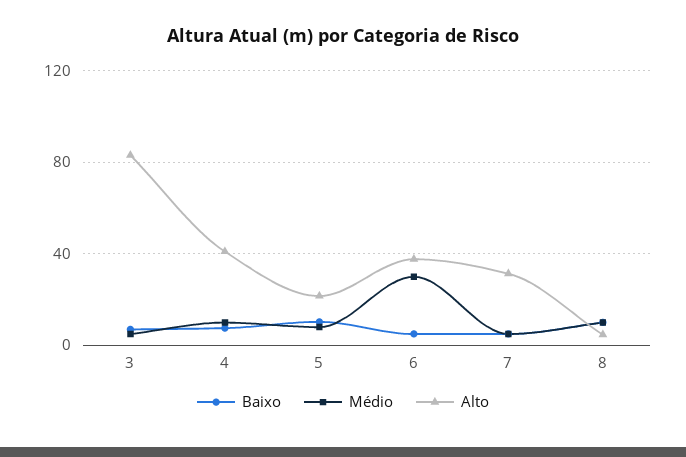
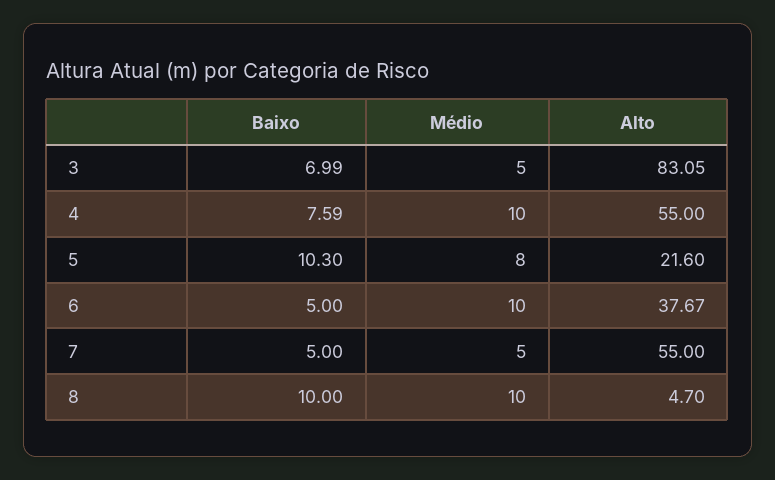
Alto, 4: 40 -> 55
Médio, 6: 30 -> 10
Alto, 7: 30 -> 55

